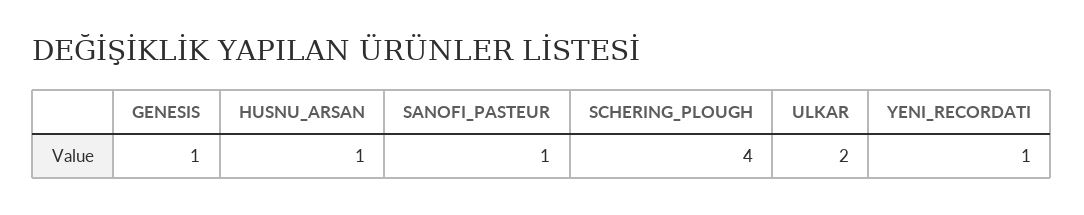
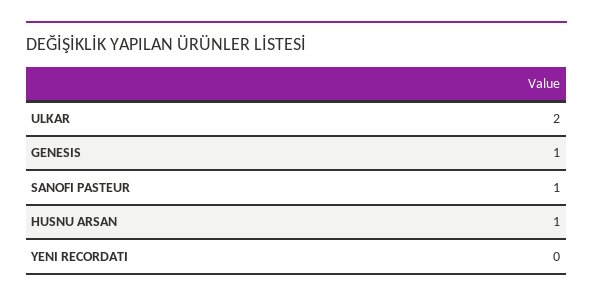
SCHERING_PLOUGH: 4 -> none
YENI_RECORDATI: 1 -> 0

